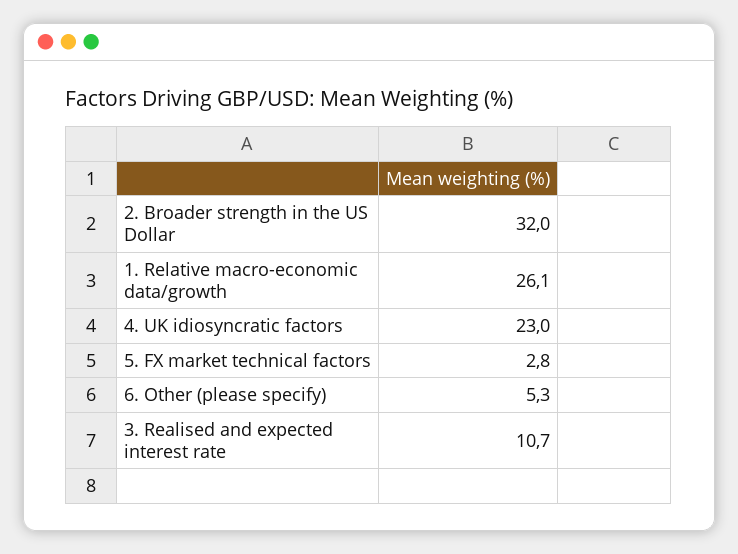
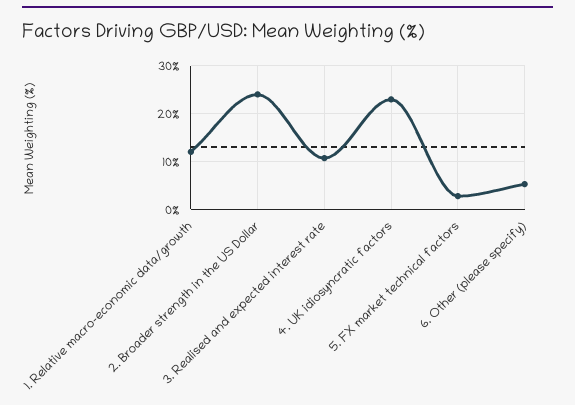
2. Broader strength in the US Dollar: 32 -> 24
1. Relative macro-economic data/growth: 26.1 -> 12

